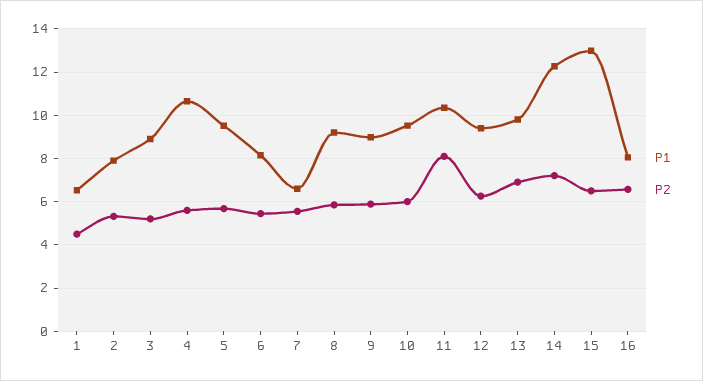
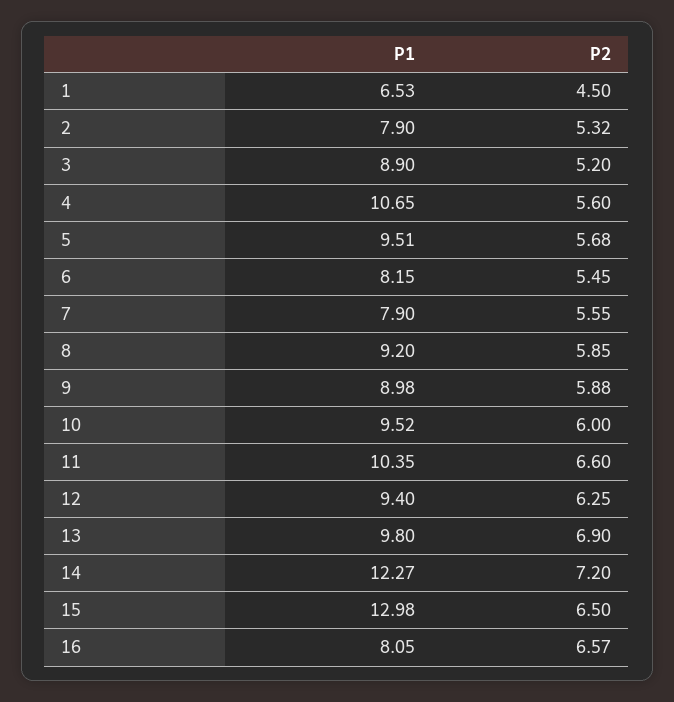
P1, 7: 6.5 -> 7.9
P2, 11: 8 -> 6.6

